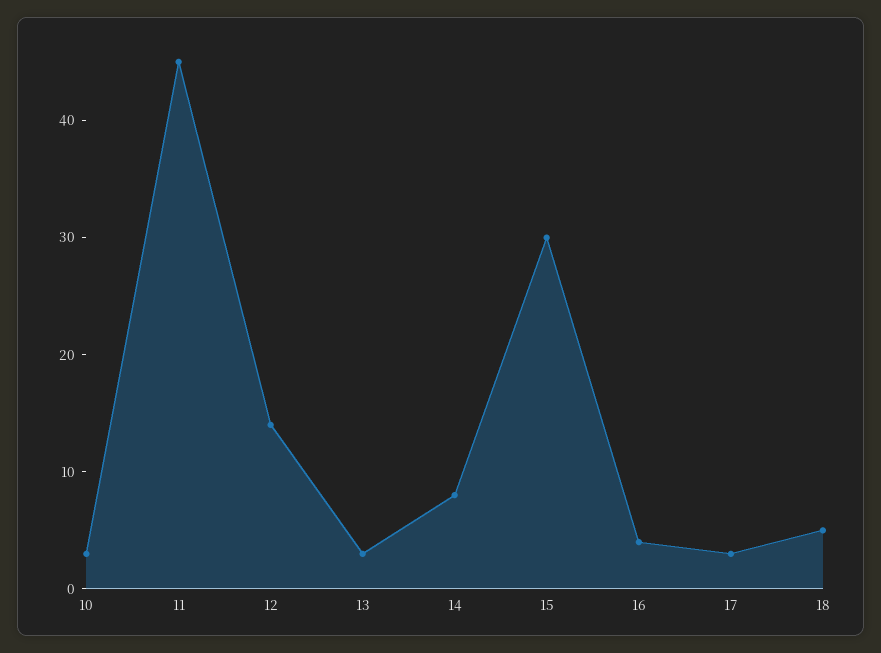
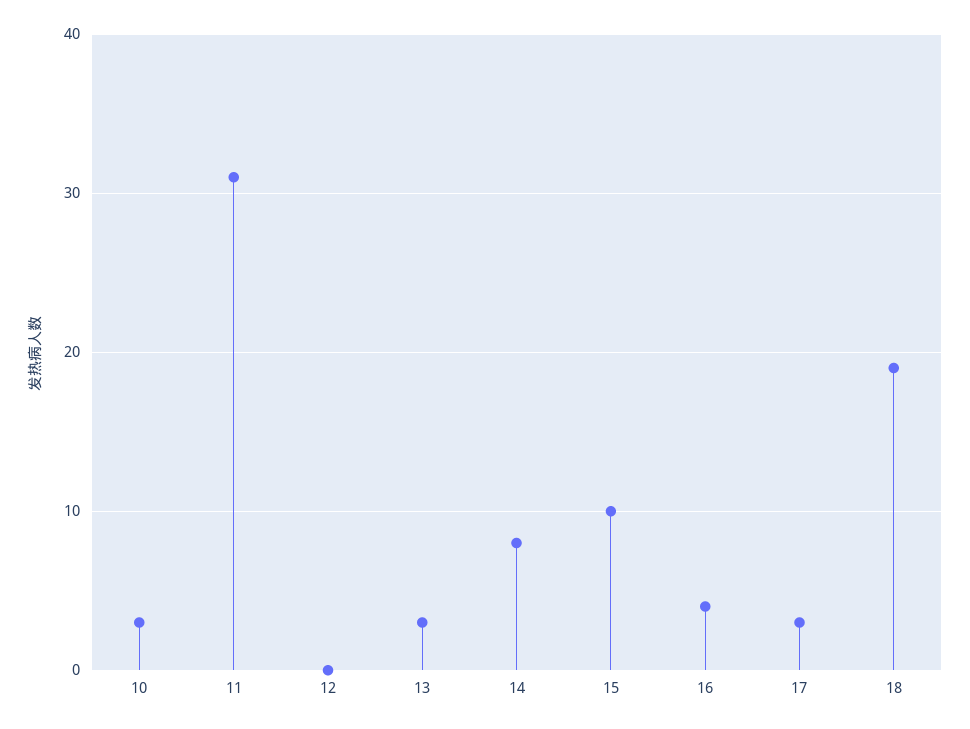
11: 45 -> 31
12: 14 -> 0
15: 30 -> 10
18: 5 -> 19

